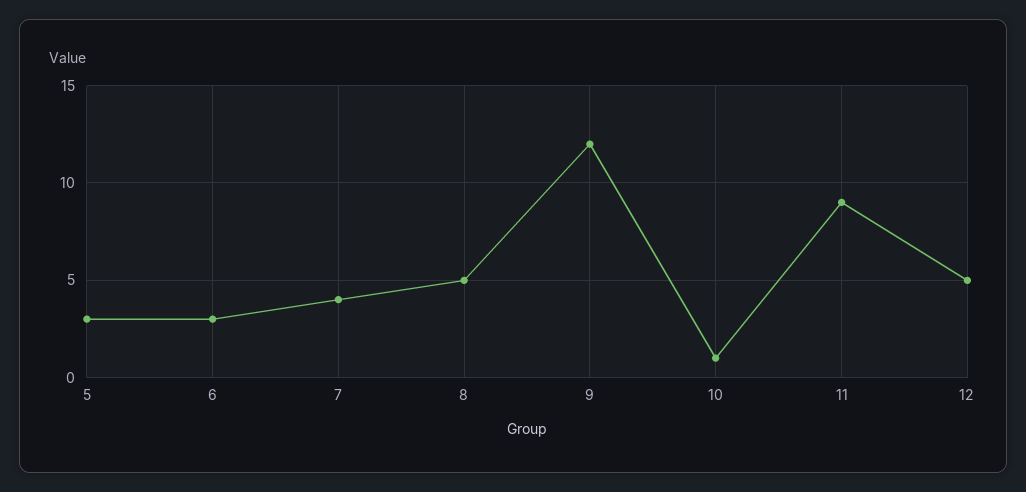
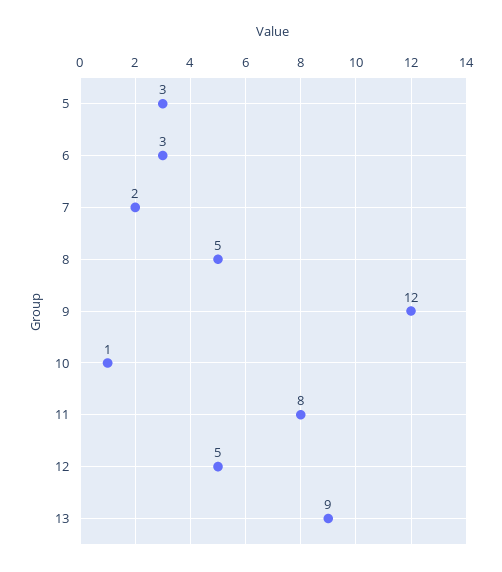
7: 4 -> 2
11: 9 -> 8
13: none -> 9

